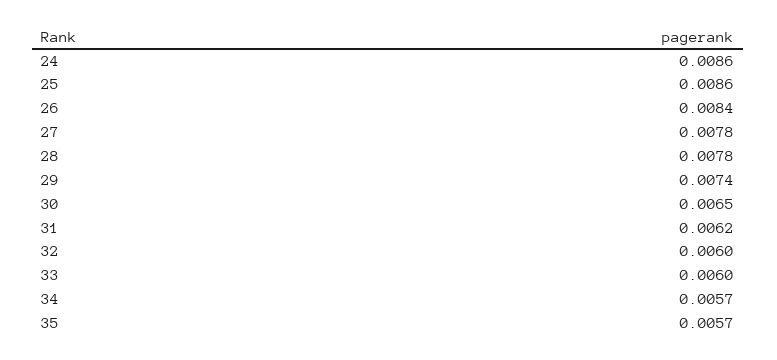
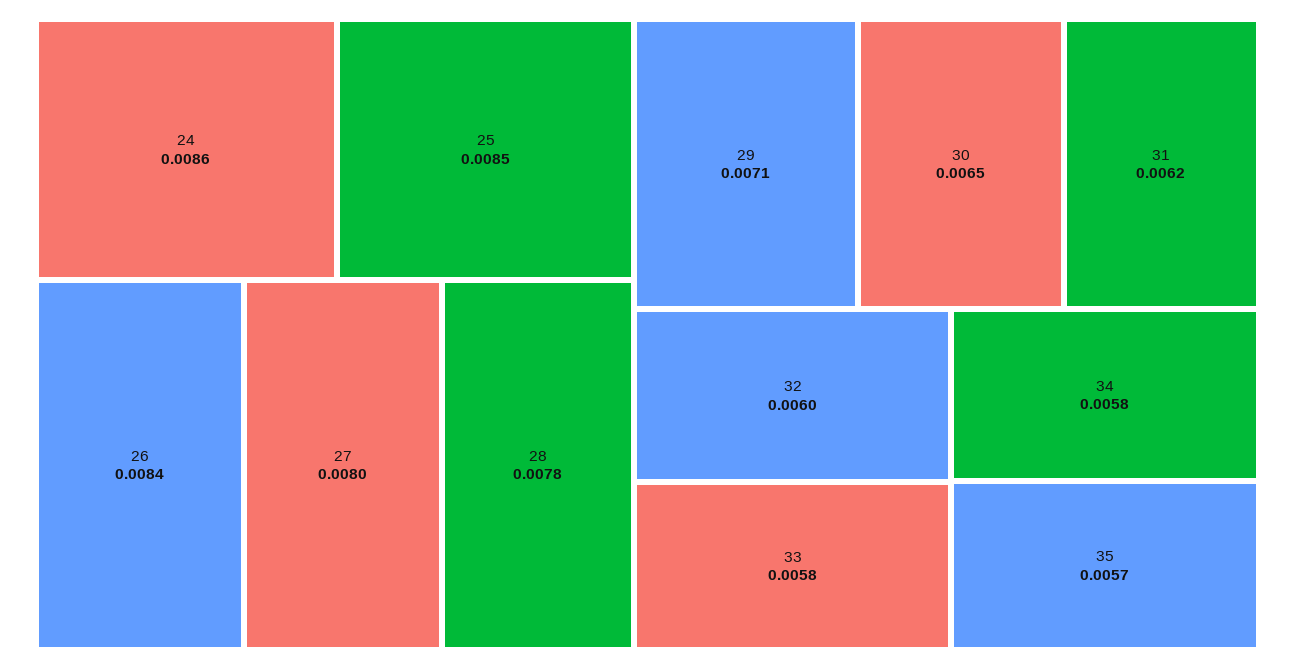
25: 0.0086 -> 0.0085
27: 0.0078 -> 0.008
29: 0.0074 -> 0.0071
33: 0.006 -> 0.0058
34: 0.0057 -> 0.0058

